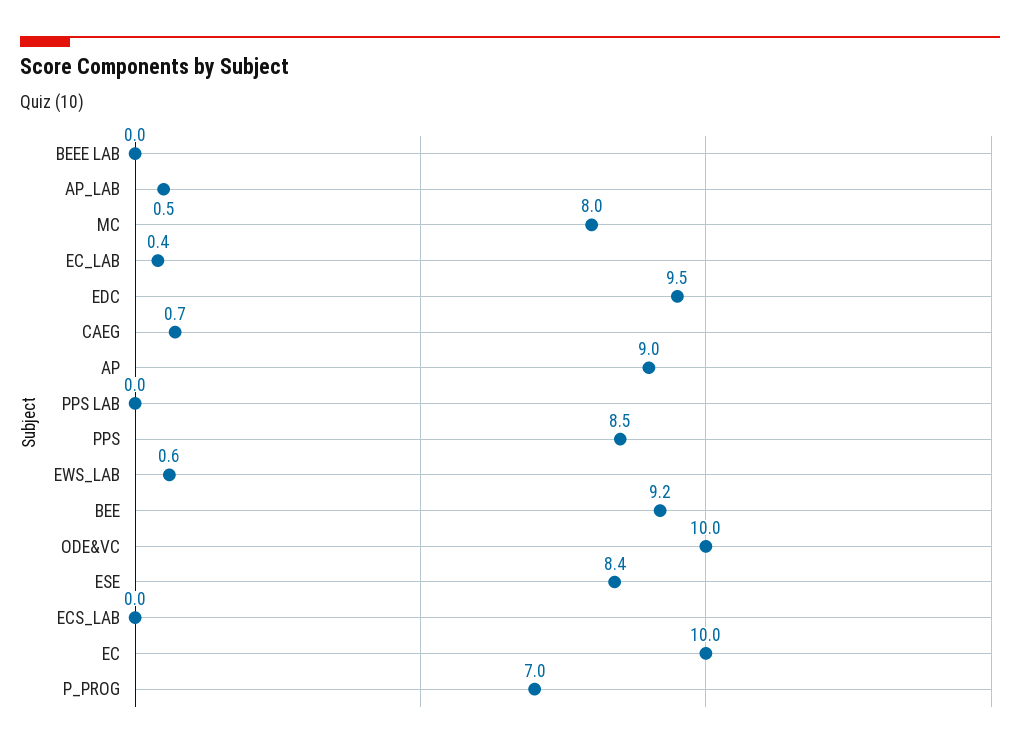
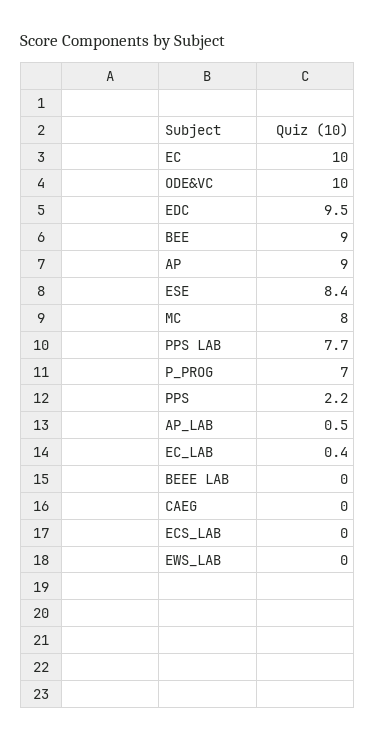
CAEG: 0.7 -> 0
PPS LAB: 0 -> 7.7
PPS: 8.5 -> 2.2
EWS_LAB: 0.6 -> 0
BEE: 9.2 -> 9

